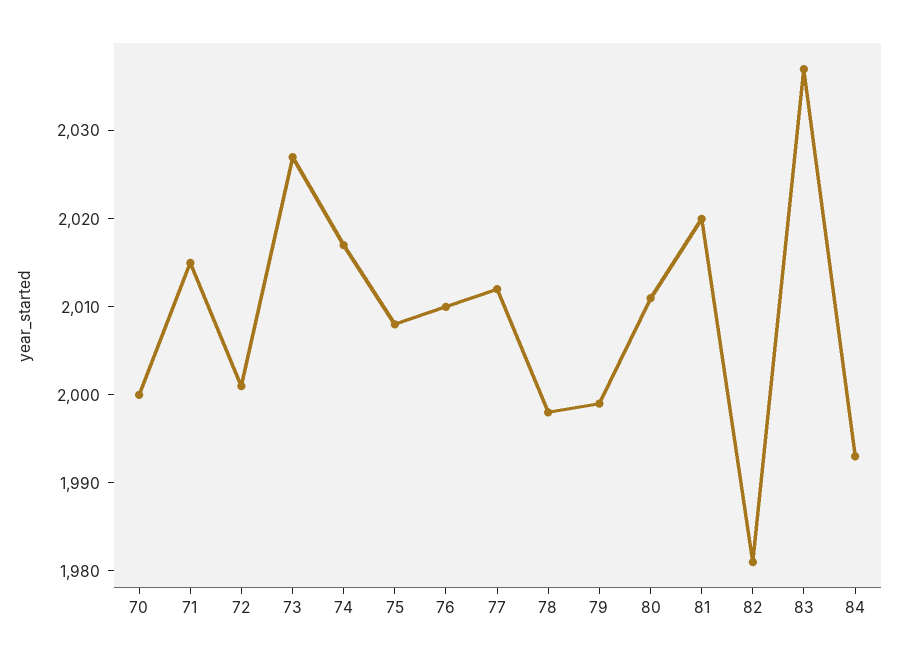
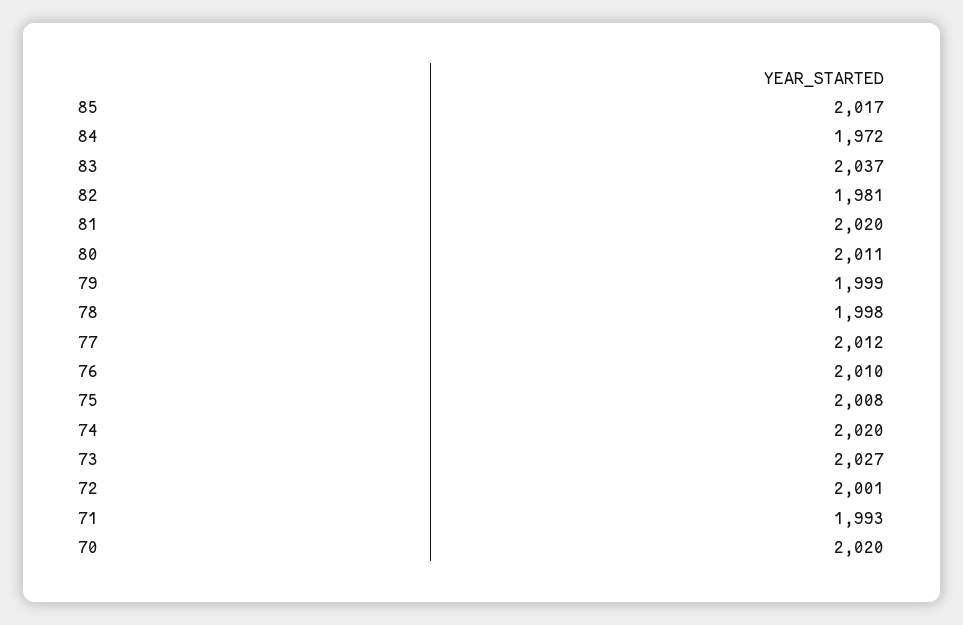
70: 2000 -> 2020
71: 2015 -> 1993
74: 2017 -> 2020
84: 1993 -> 1972
85: none -> 2017

